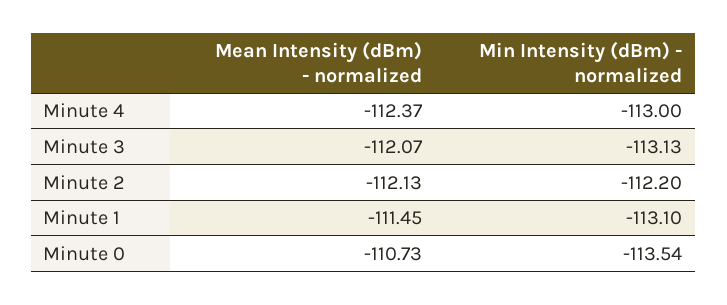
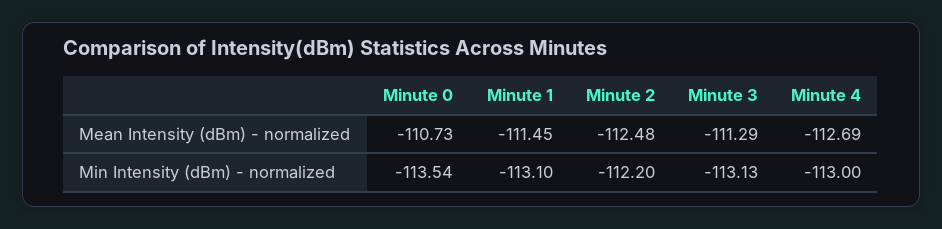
Mean Intensity (dBm) - normalized, Minute 4: -112.37 -> -112.69
Mean Intensity (dBm) - normalized, Minute 3: -112.07 -> -111.29
Mean Intensity (dBm) - normalized, Minute 2: -112.13 -> -112.48

